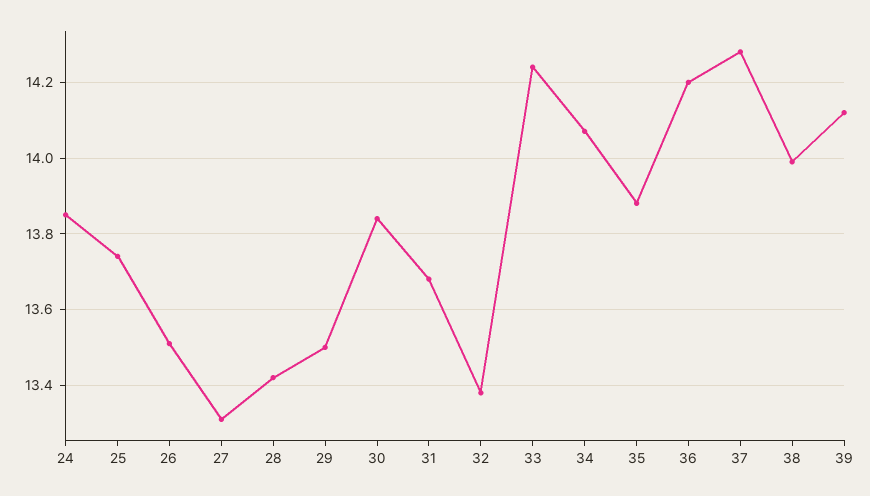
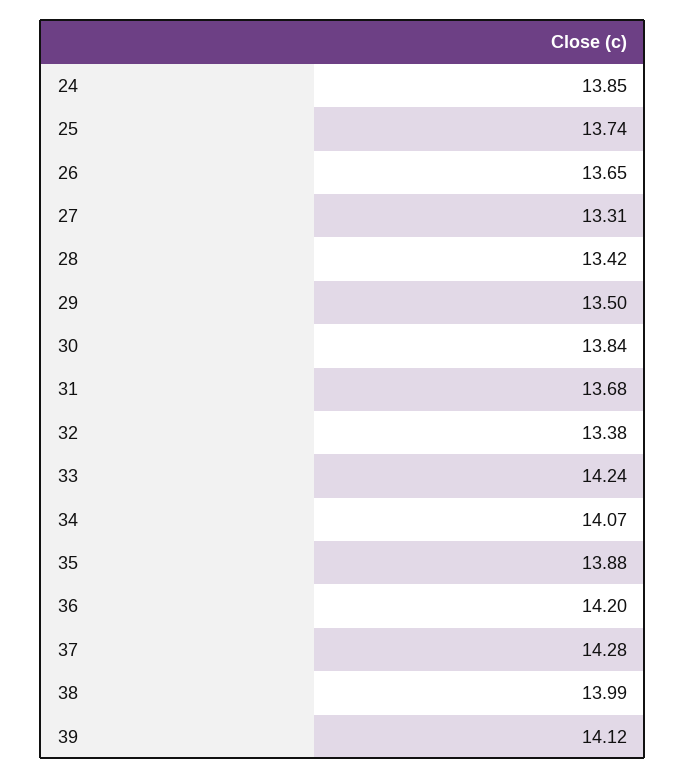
26: 13.5 -> 13.65

